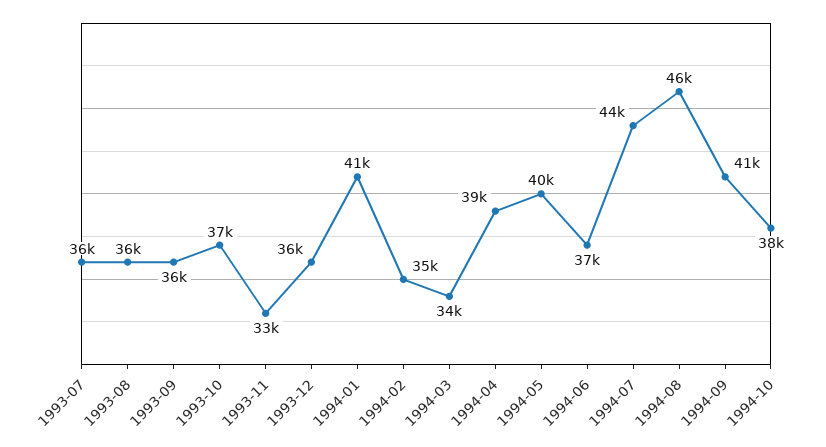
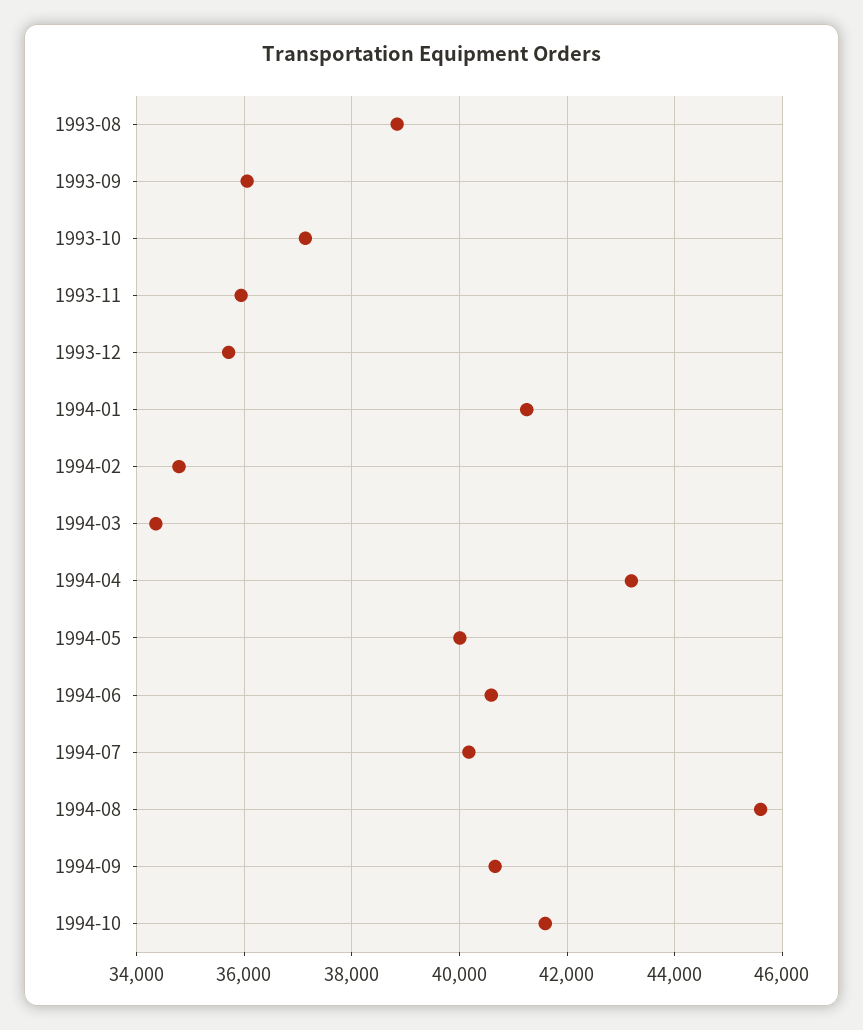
1993-07: 36000 -> none
1993-08: 36000 -> 38800
1993-11: 33000 -> 36000
1994-04: 39000 -> 43200
1994-06: 37000 -> 40600
1994-07: 44000 -> 40200
1994-10: 38000 -> 41600

